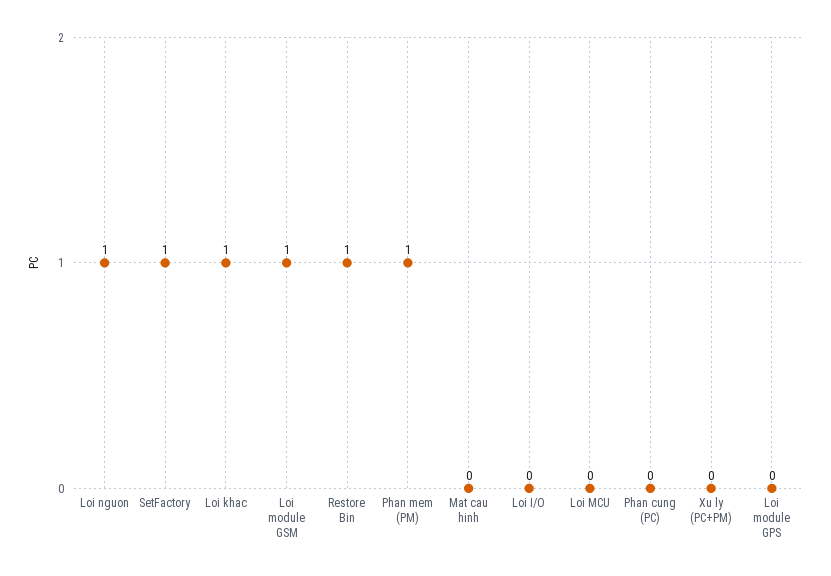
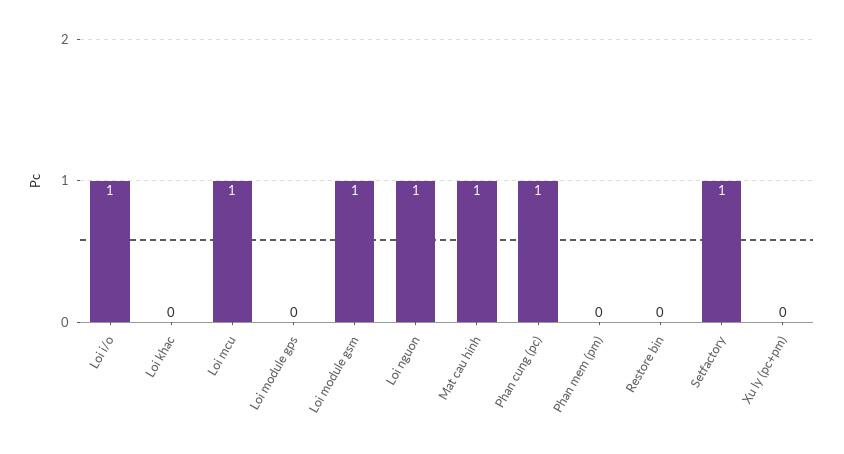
Loi khac: 1 -> 0
Restore Bin: 1 -> 0
Phan mem (PM): 1 -> 0
Mat cau hinh: 0 -> 1
Loi I/O: 0 -> 1
Loi MCU: 0 -> 1
Phan cung (PC): 0 -> 1

